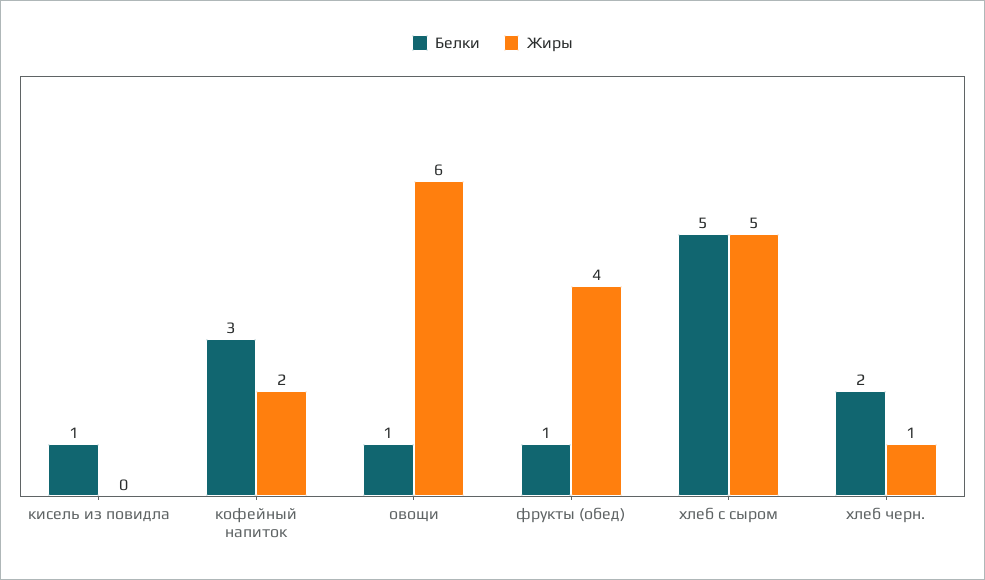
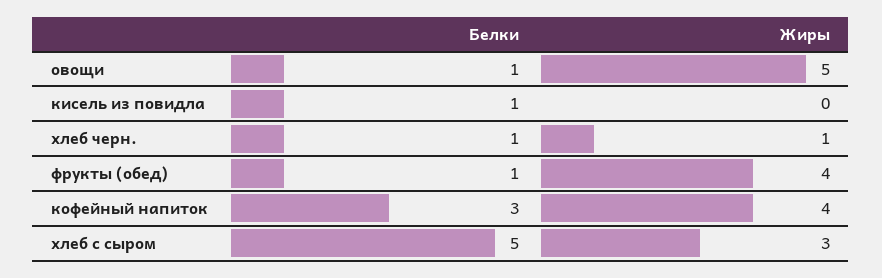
Жиры, кофейный напиток: 2 -> 4
Жиры, овощи: 6 -> 5
Жиры, хлеб с сыром: 5 -> 3
Белки, хлеб черн.: 2 -> 1

